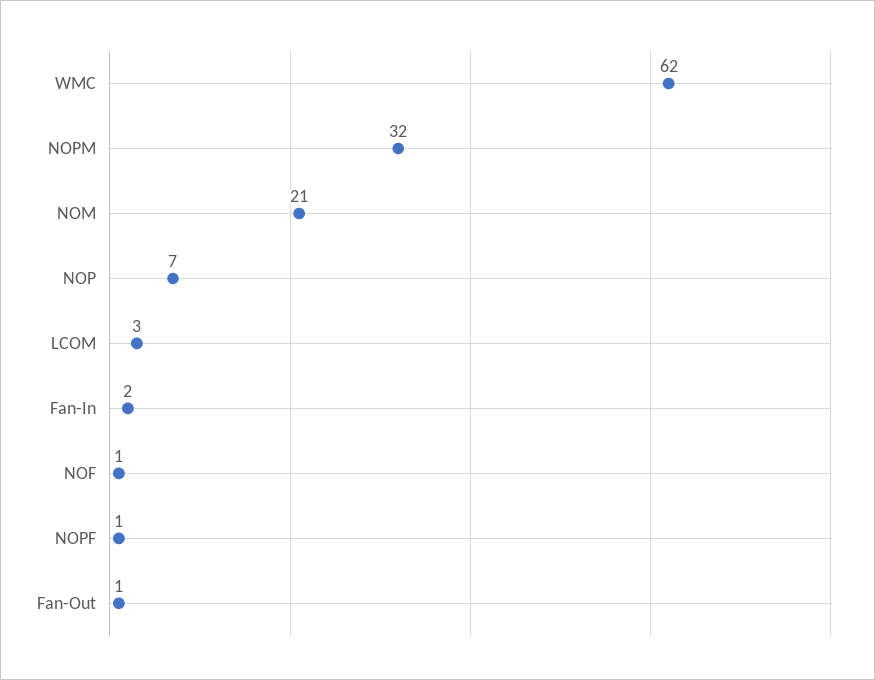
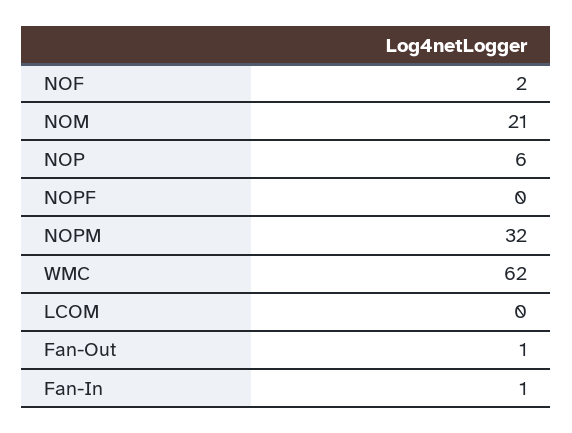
NOP: 7 -> 6
LCOM: 3 -> 0
Fan-In: 2 -> 1
NOF: 1 -> 2
NOPF: 1 -> 0

